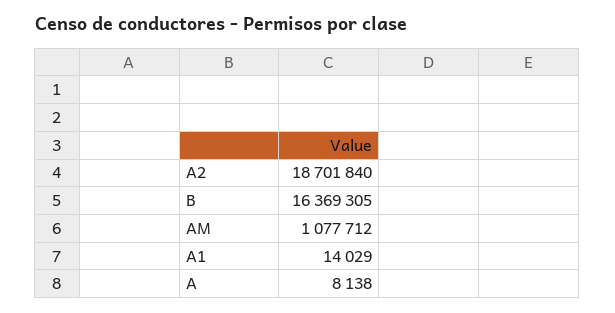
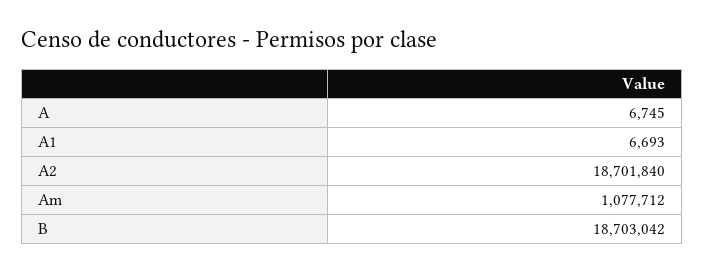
B: 16369305 -> 18703042
A1: 14029 -> 6693
A: 8138 -> 6745

